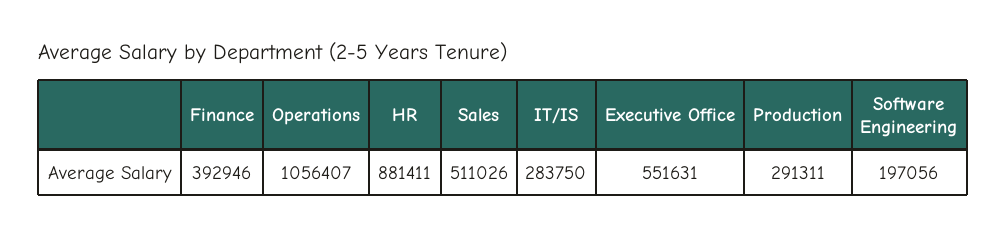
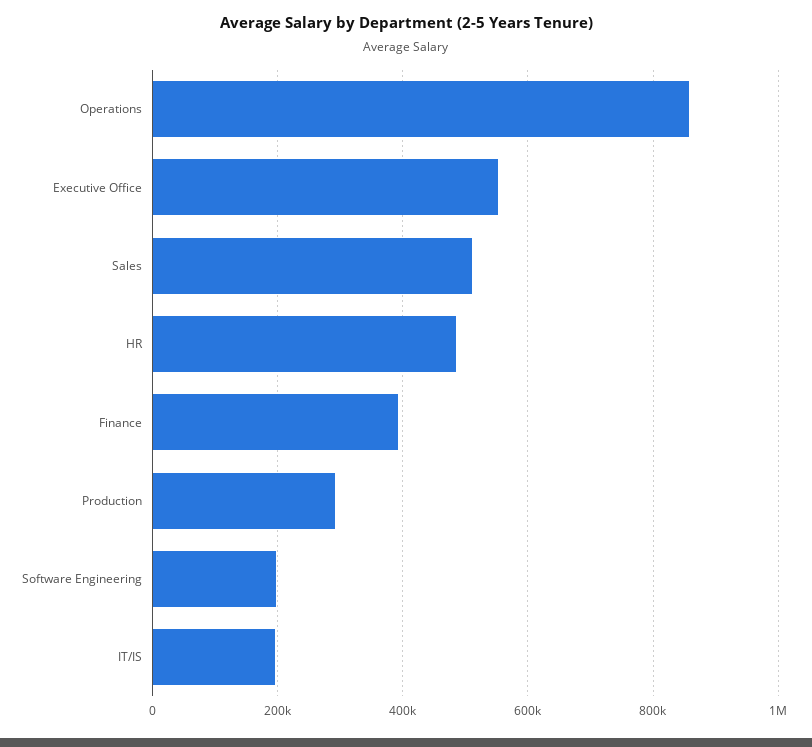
Operations: 1056407 -> 860000
HR: 881411 -> 480000
IT/IS: 283750 -> 200000

